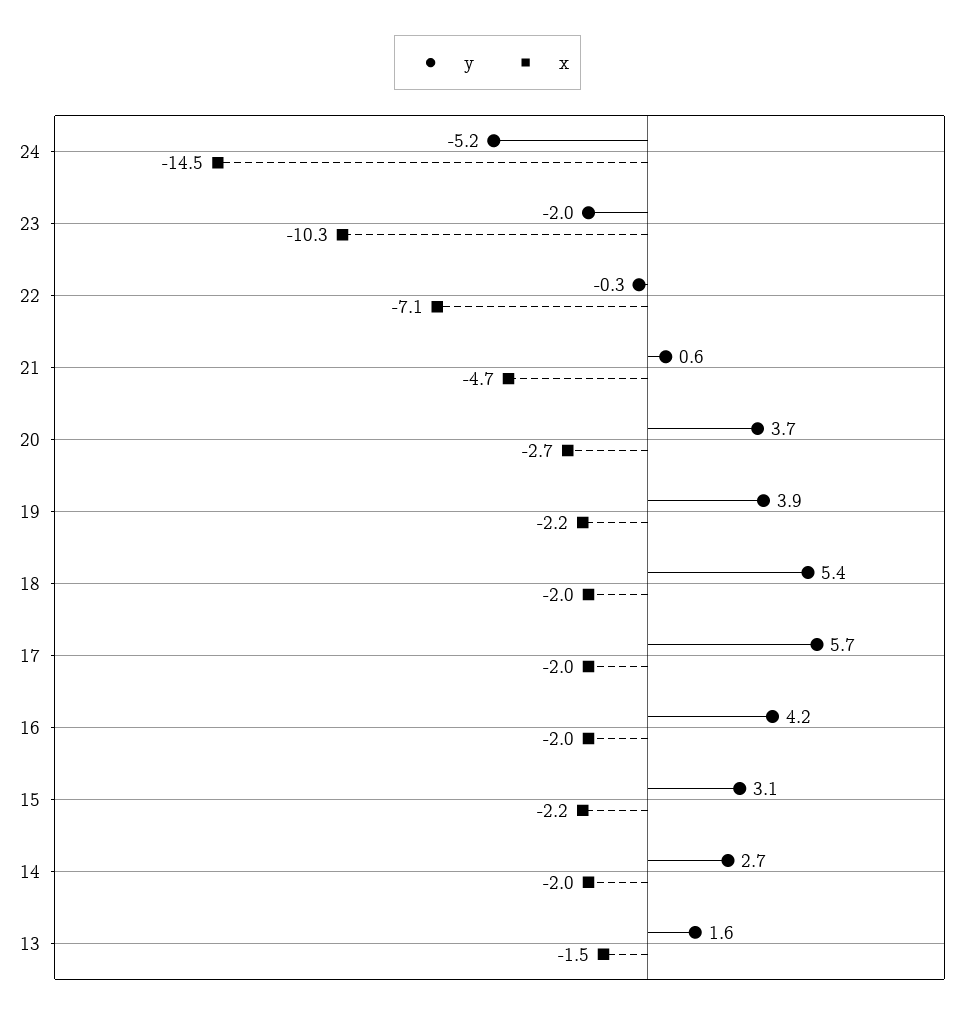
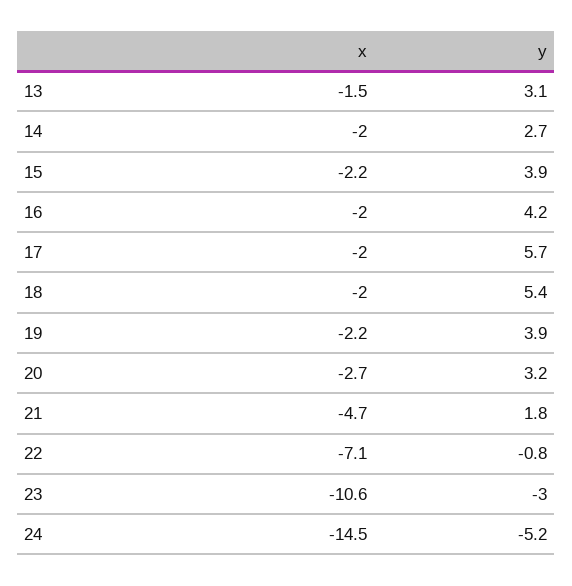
y, 23: -2 -> -3
x, 23: -10.3 -> -10.6
y, 22: -0.3 -> -0.8
y, 21: 0.6 -> 1.8
y, 20: 3.7 -> 3.2
y, 15: 3.1 -> 3.9
y, 13: 1.6 -> 3.1

